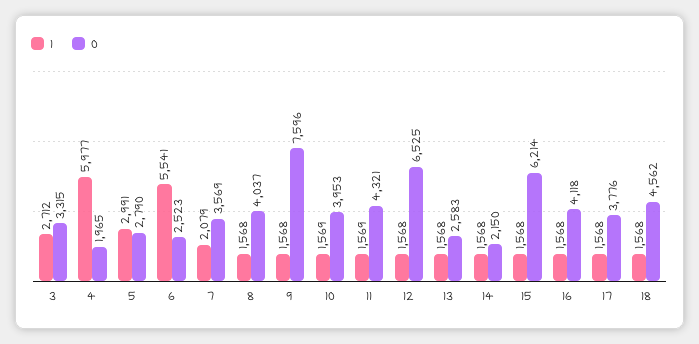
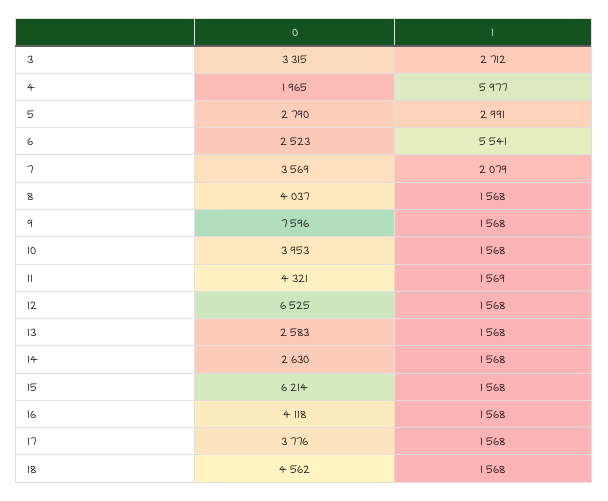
1, 10: 1569 -> 1568
0, 14: 2150 -> 2630

